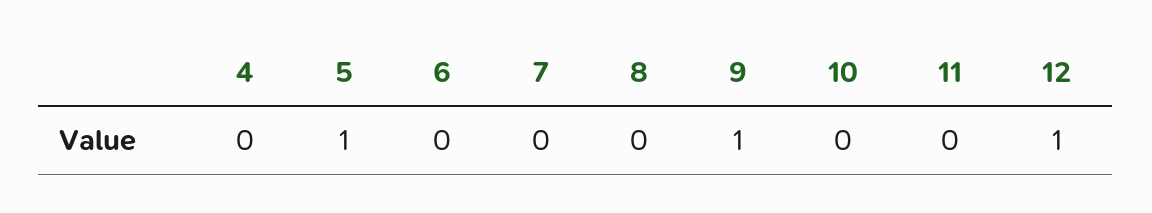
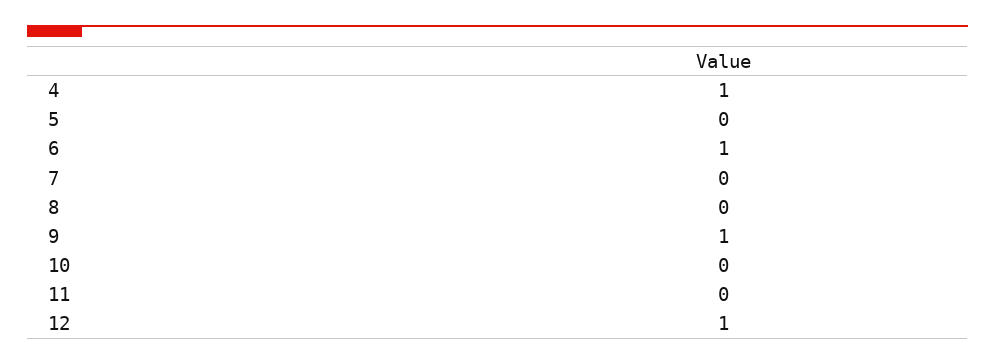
4: 0 -> 1
5: 1 -> 0
6: 0 -> 1

